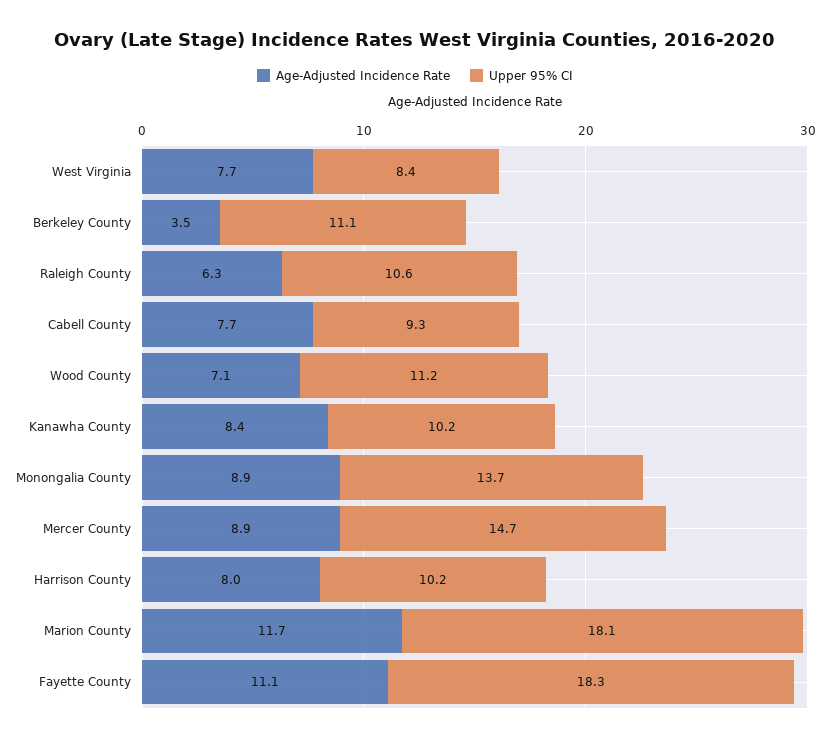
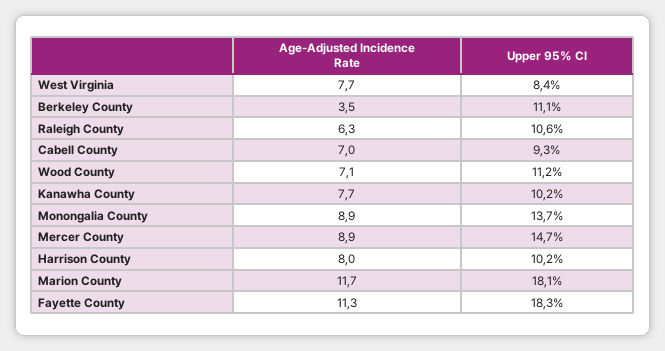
Age-Adjusted Incidence Rate, Cabell County: 7.7 -> 7
Age-Adjusted Incidence Rate, Kanawha County: 8.4 -> 7.7
Age-Adjusted Incidence Rate, Fayette County: 11.1 -> 11.3

